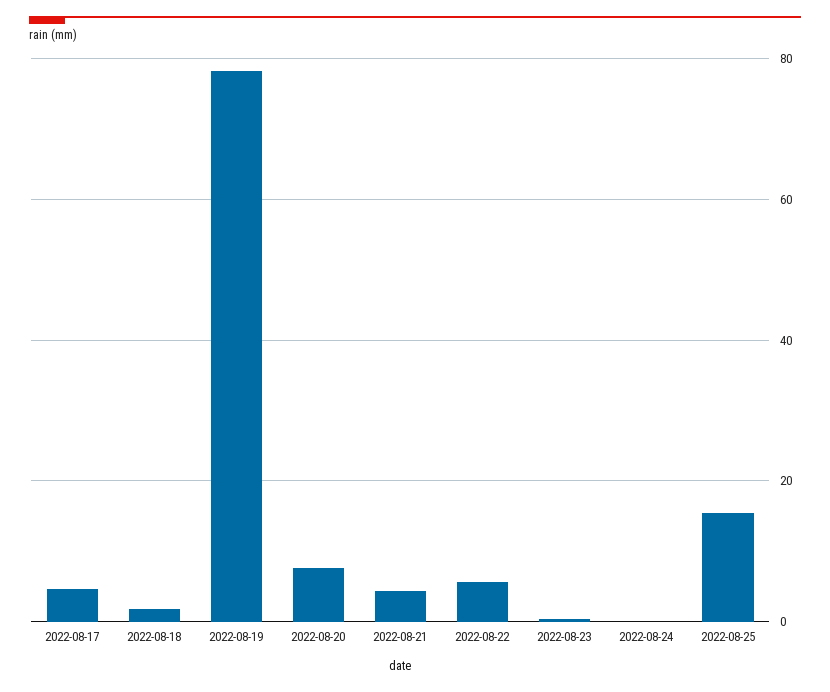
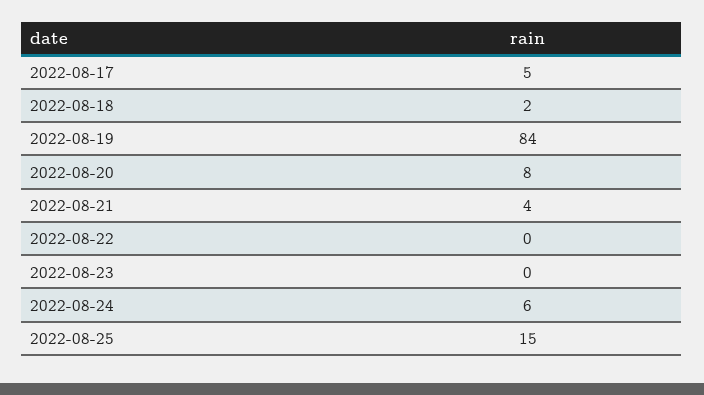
2022-08-19: 78 -> 84
2022-08-22: 6 -> 0
2022-08-24: 0 -> 6

